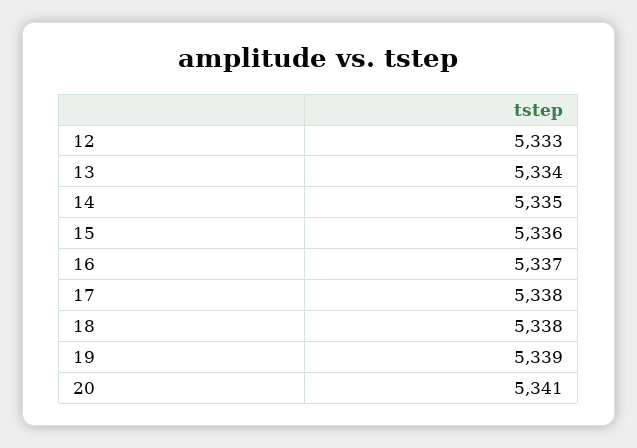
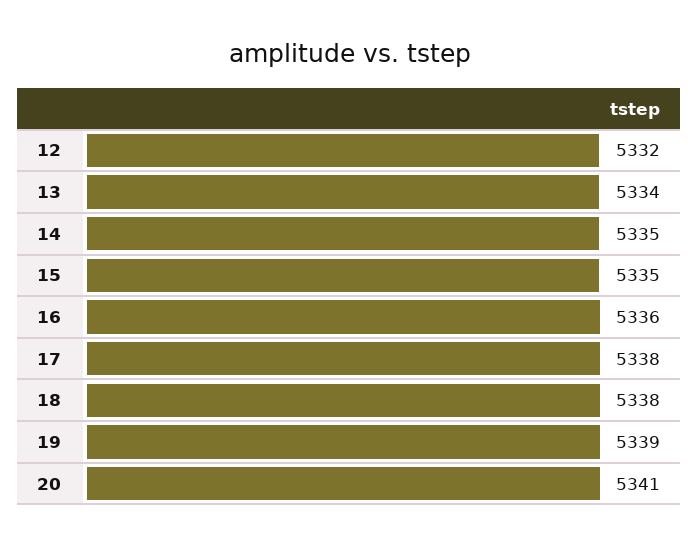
12: 5333 -> 5332
15: 5336 -> 5335
16: 5337 -> 5336

